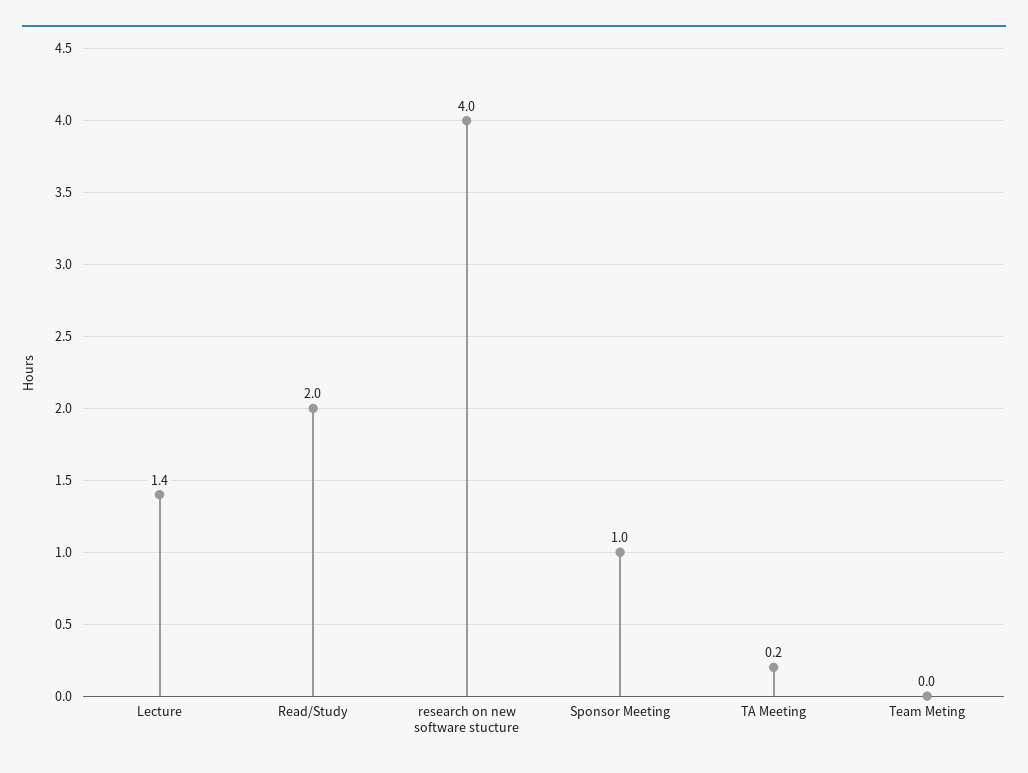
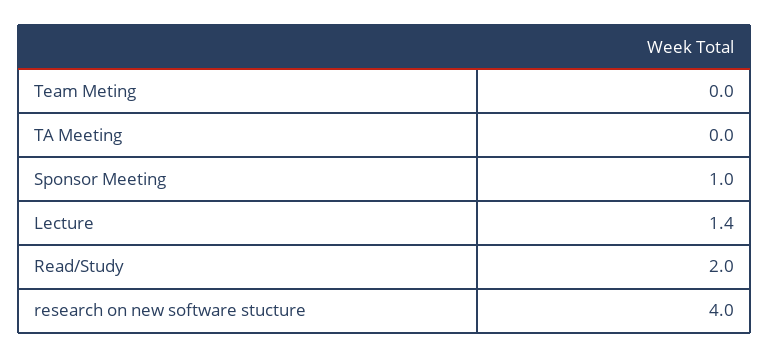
TA Meeting: 0.2 -> 0

